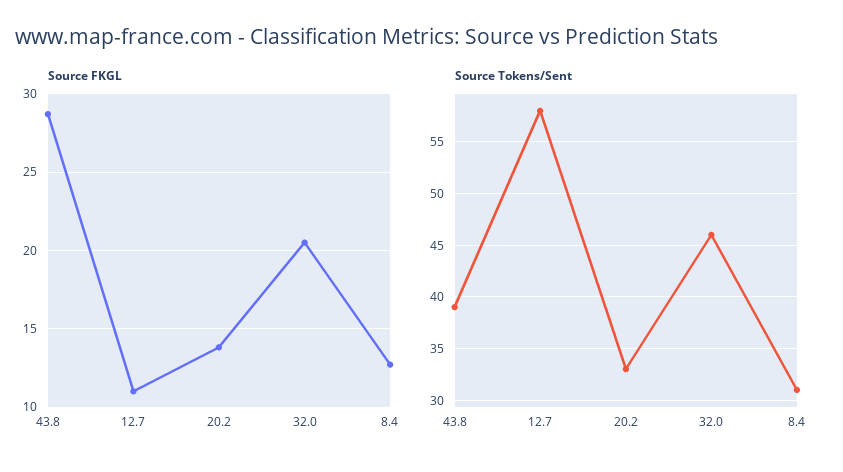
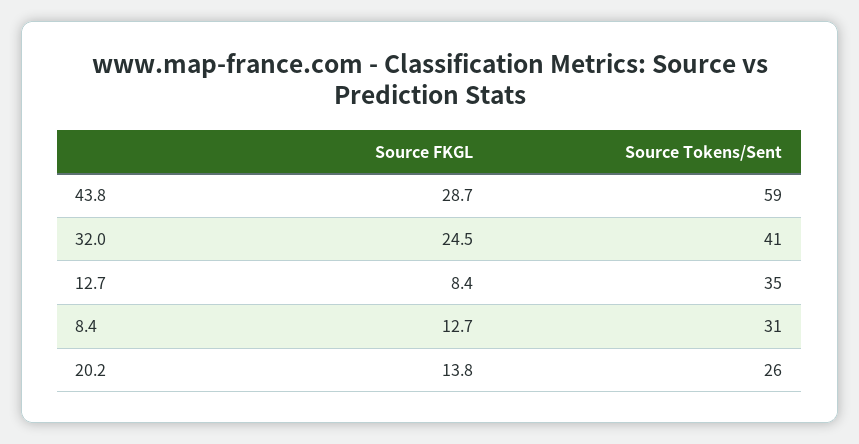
Source FKGL, 12.7: 11 -> 8.4
Source FKGL, 32.0: 20.5 -> 24.5
Source Tokens/Sent, 43.8: 39 -> 59
Source Tokens/Sent, 12.7: 58 -> 35
Source Tokens/Sent, 20.2: 33 -> 26
Source Tokens/Sent, 32.0: 46 -> 41

